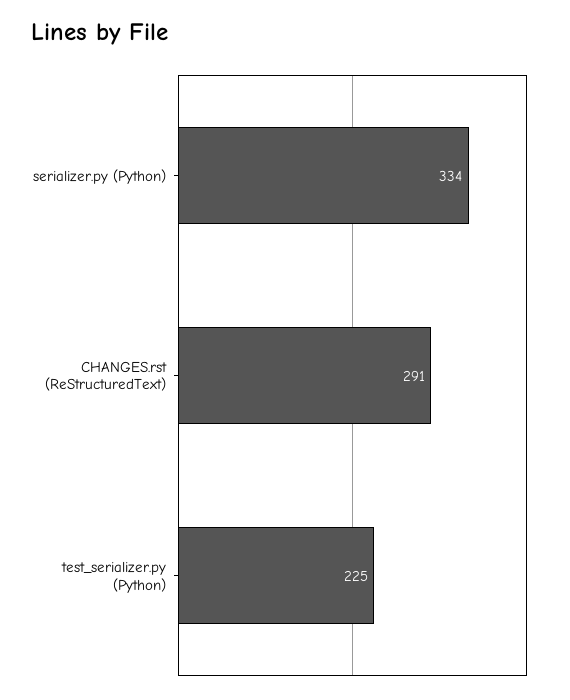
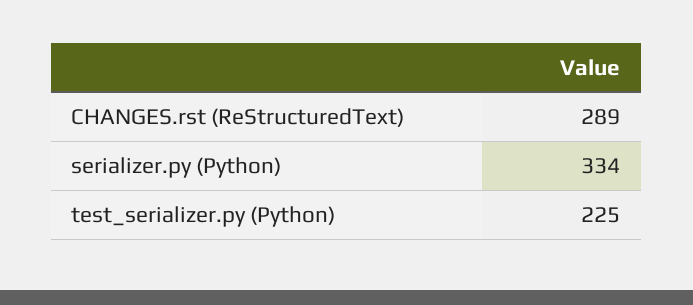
CHANGES.rst (ReStructuredText): 291 -> 289

